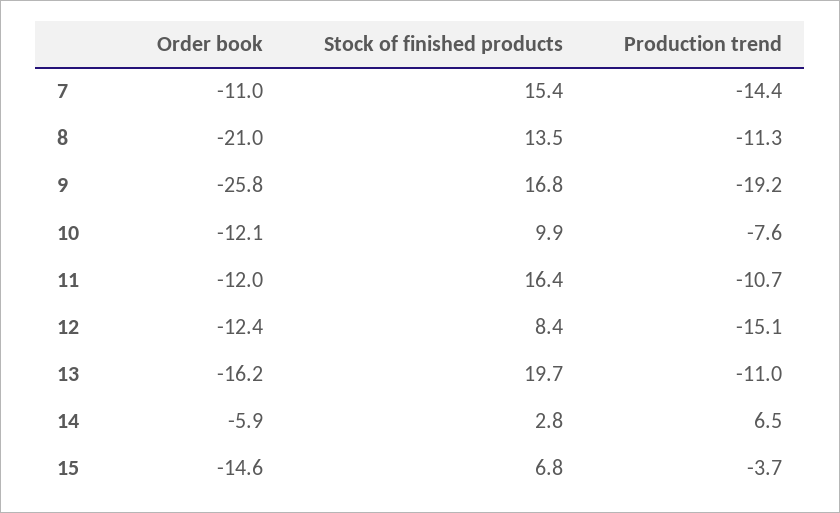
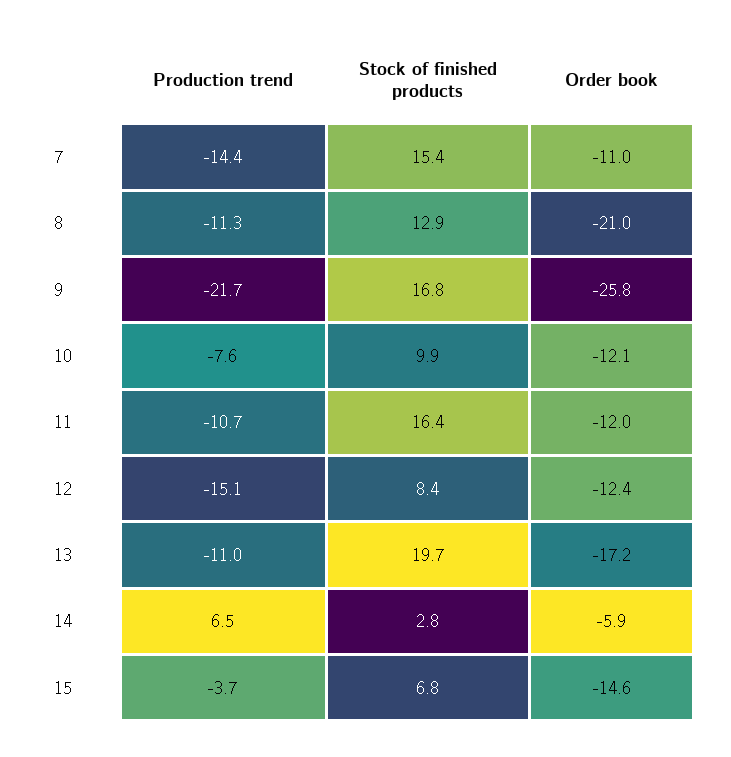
Stock of finished products, 8: 13.5 -> 12.9
Production trend, 9: -19.2 -> -21.7
Order book, 13: -16.2 -> -17.2

